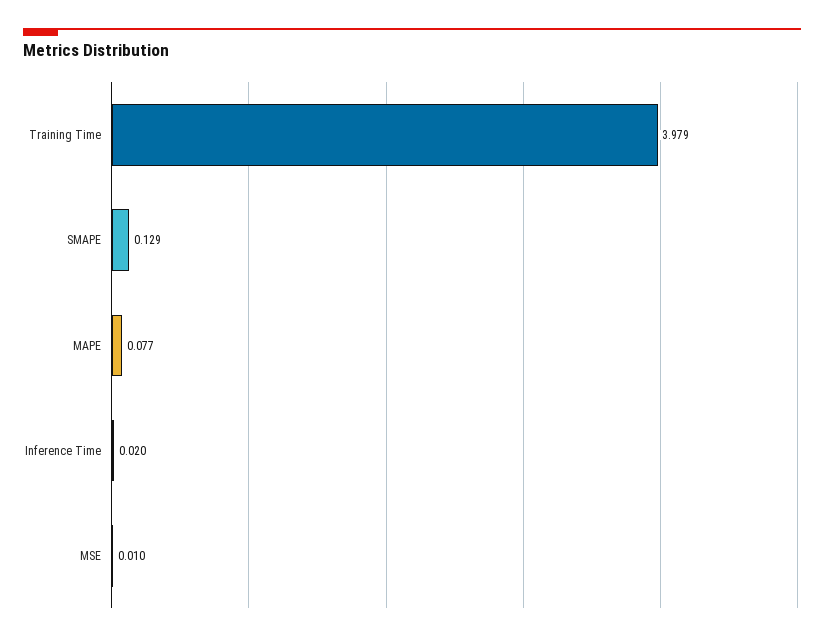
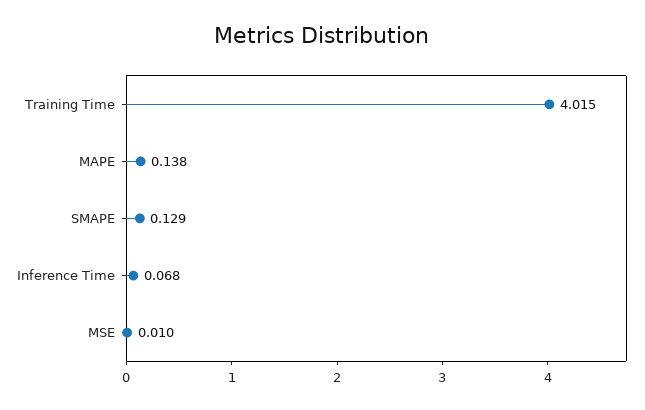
Training Time: 3.979 -> 4.015
MAPE: 0.077 -> 0.138
Inference Time: 0.02 -> 0.068

